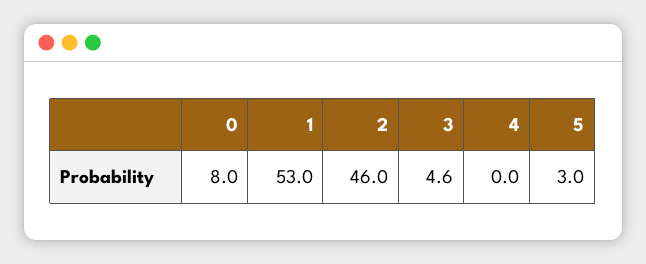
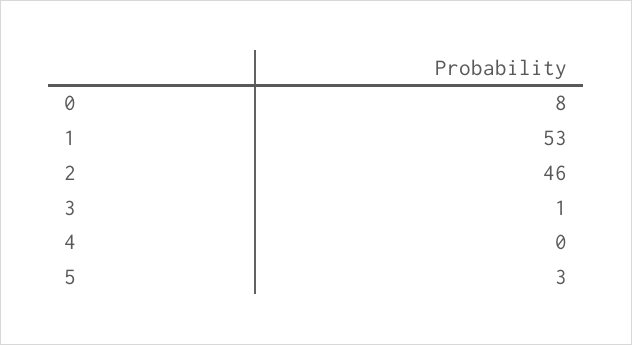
3: 4.6 -> 1

